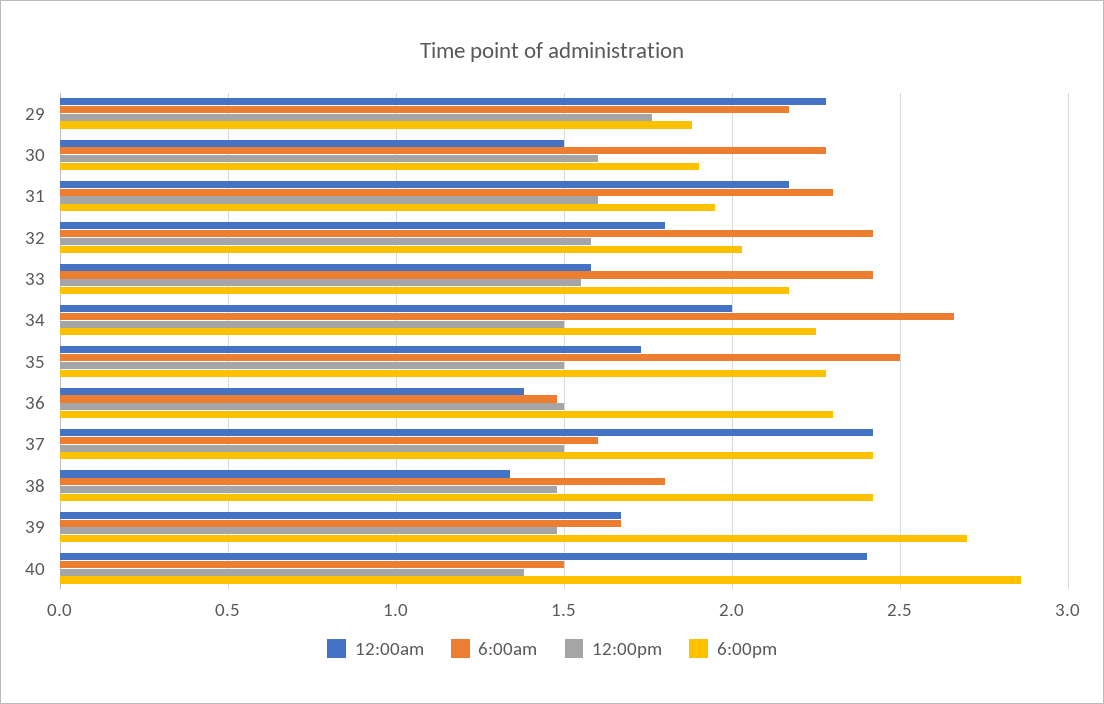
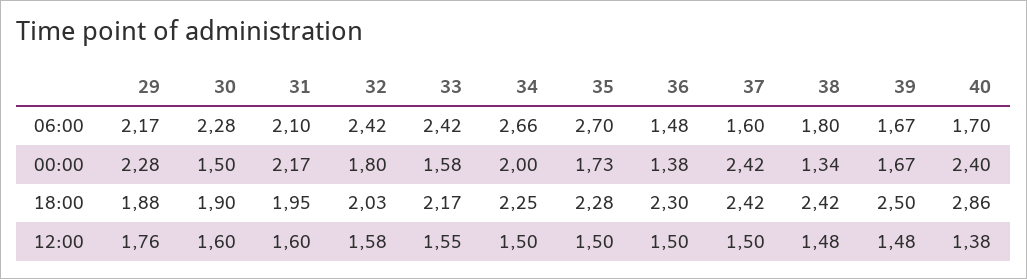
6:00am, 31: 2.3 -> 2.1
6:00am, 35: 2.5 -> 2.7
6:00pm, 39: 2.7 -> 2.5
6:00am, 40: 1.5 -> 1.7

